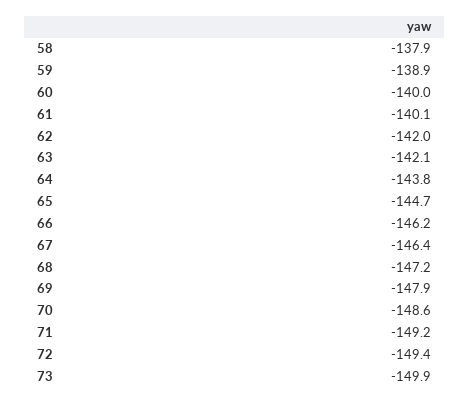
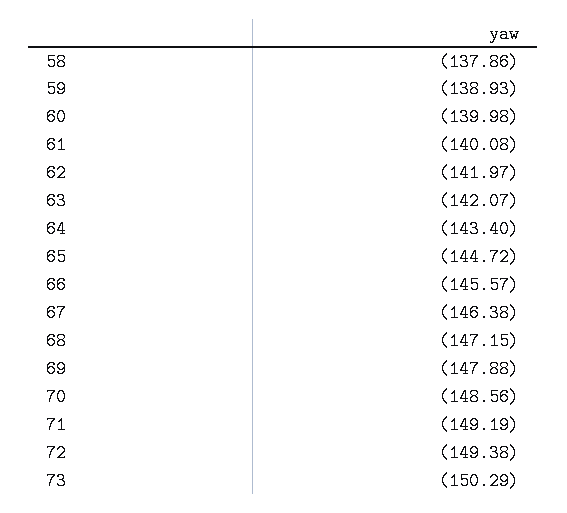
64: -143.8 -> -143.4
66: -146.2 -> -145.57
73: -149.9 -> -150.29

